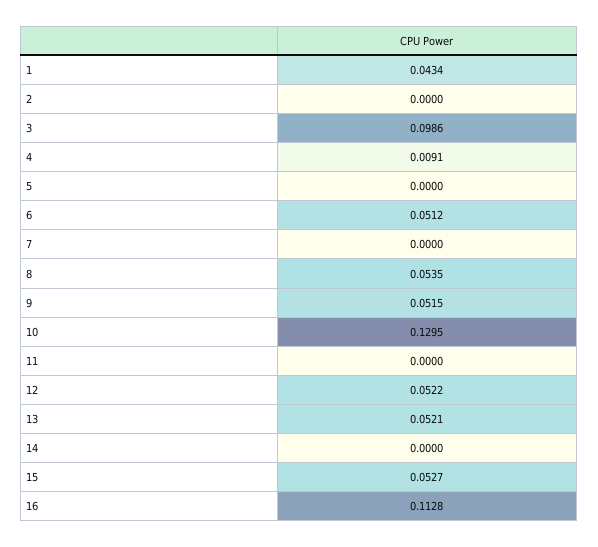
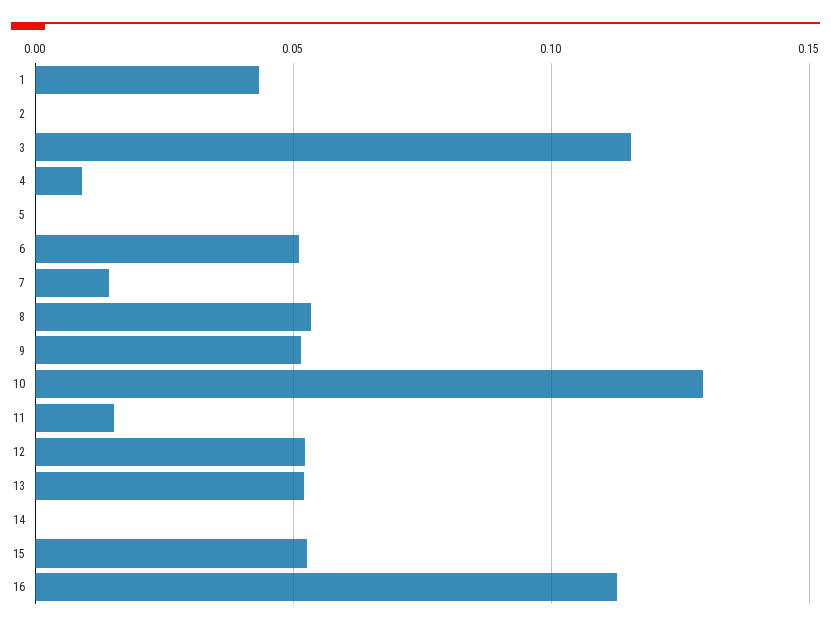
3: 0.0986 -> 0.115
7: 0 -> 0.015
11: 0 -> 0.015

